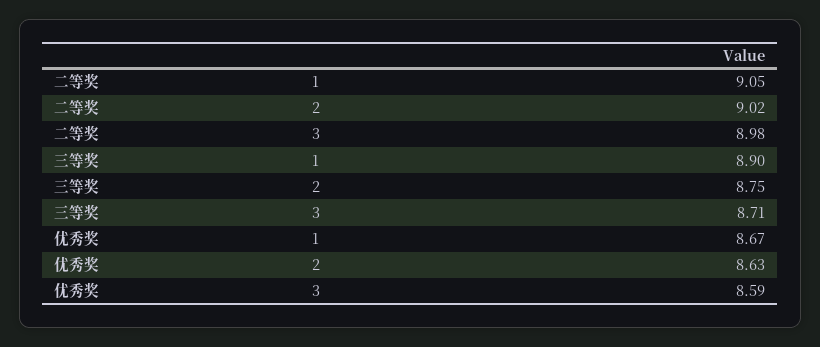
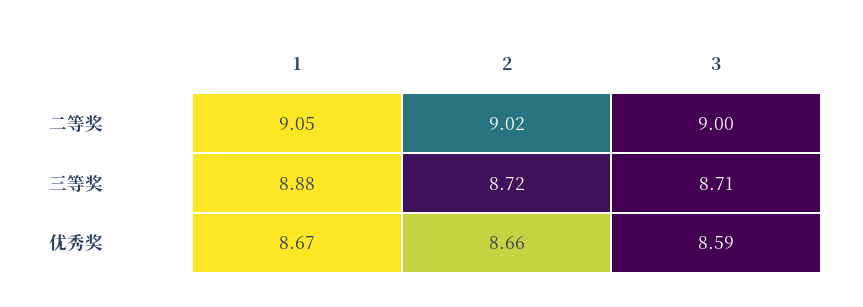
二等奖, 3: 8.98 -> 9
三等奖, 1: 8.9 -> 8.88
三等奖, 2: 8.75 -> 8.72
优秀奖, 2: 8.63 -> 8.66

